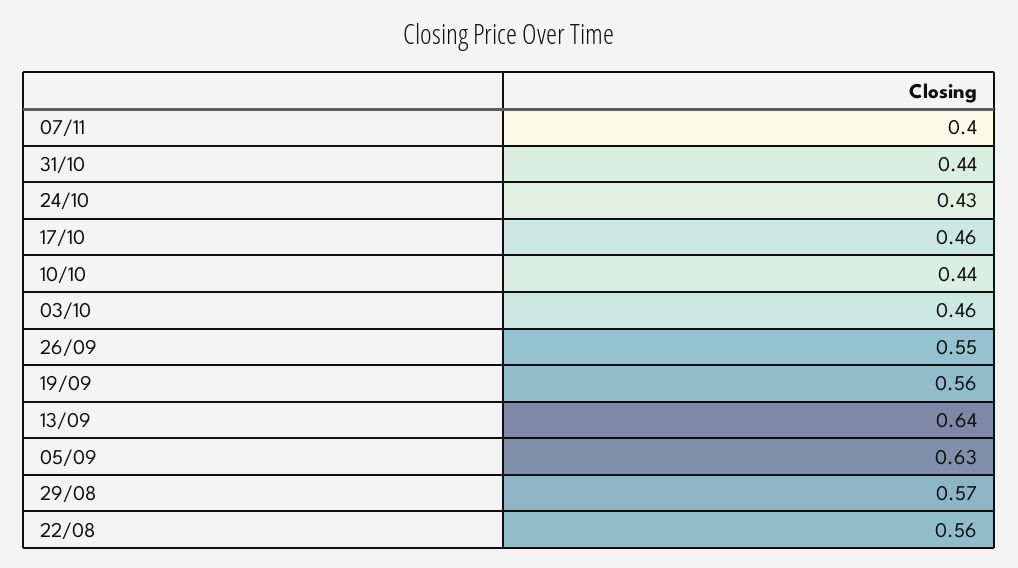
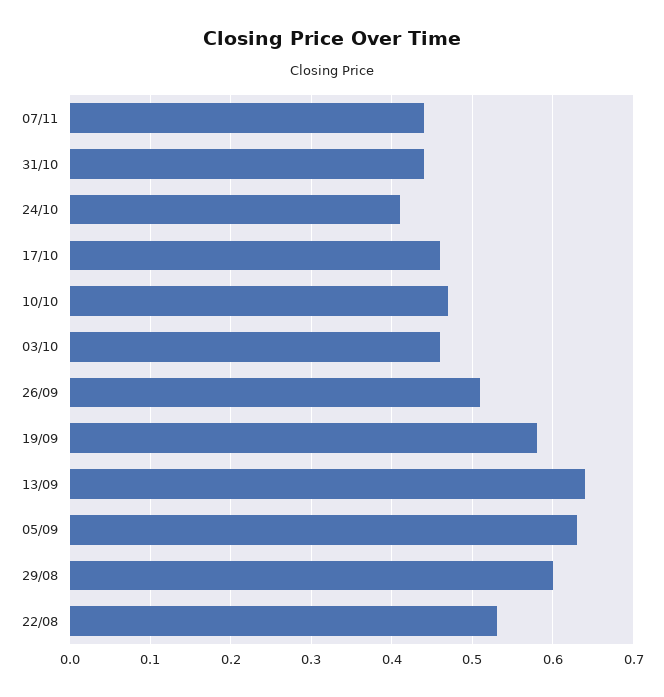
07/11: 0.4 -> 0.44
24/10: 0.43 -> 0.41
10/10: 0.44 -> 0.47
26/09: 0.55 -> 0.51
19/09: 0.56 -> 0.58
29/08: 0.57 -> 0.6
22/08: 0.56 -> 0.53

